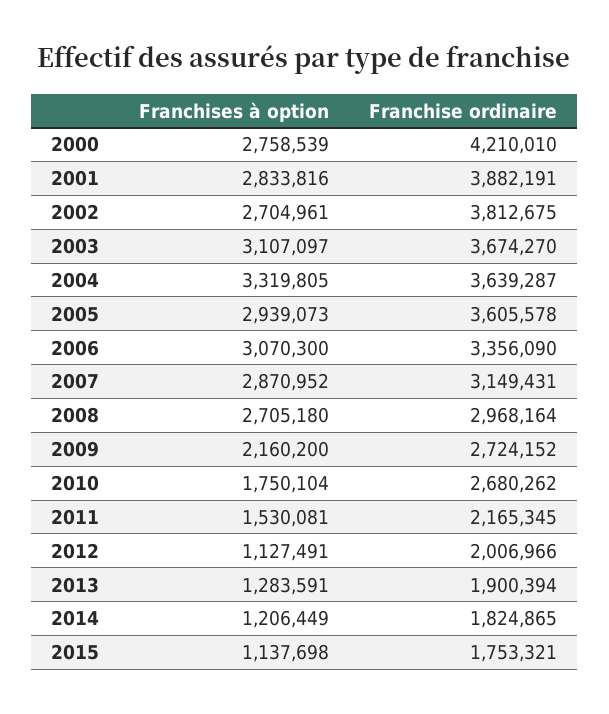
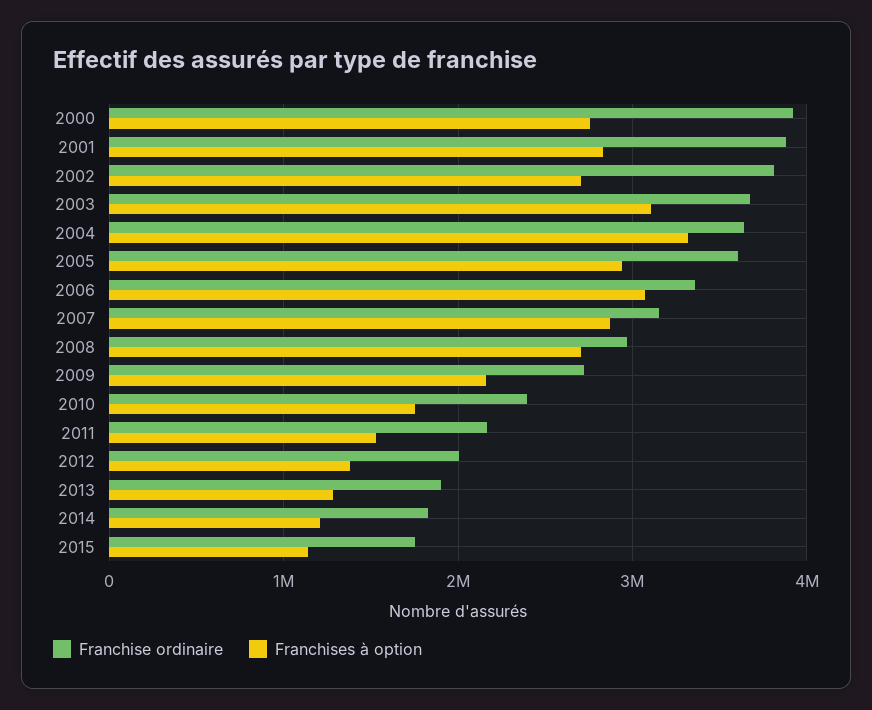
Franchise ordinaire, 2000: 4210010 -> 3900000
Franchise ordinaire, 2010: 2680262 -> 2400000
Franchises à option, 2012: 1127491 -> 1400000

